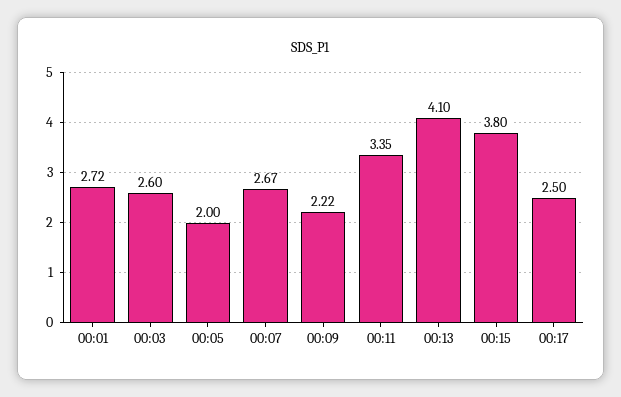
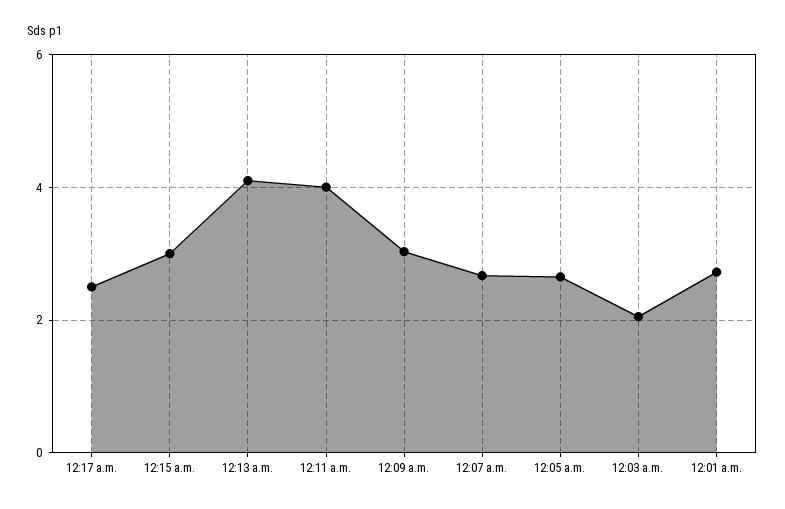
00:03: 2.6 -> 2
00:05: 2 -> 2.6
00:09: 2.22 -> 3
00:11: 3.35 -> 4
00:15: 3.8 -> 3

